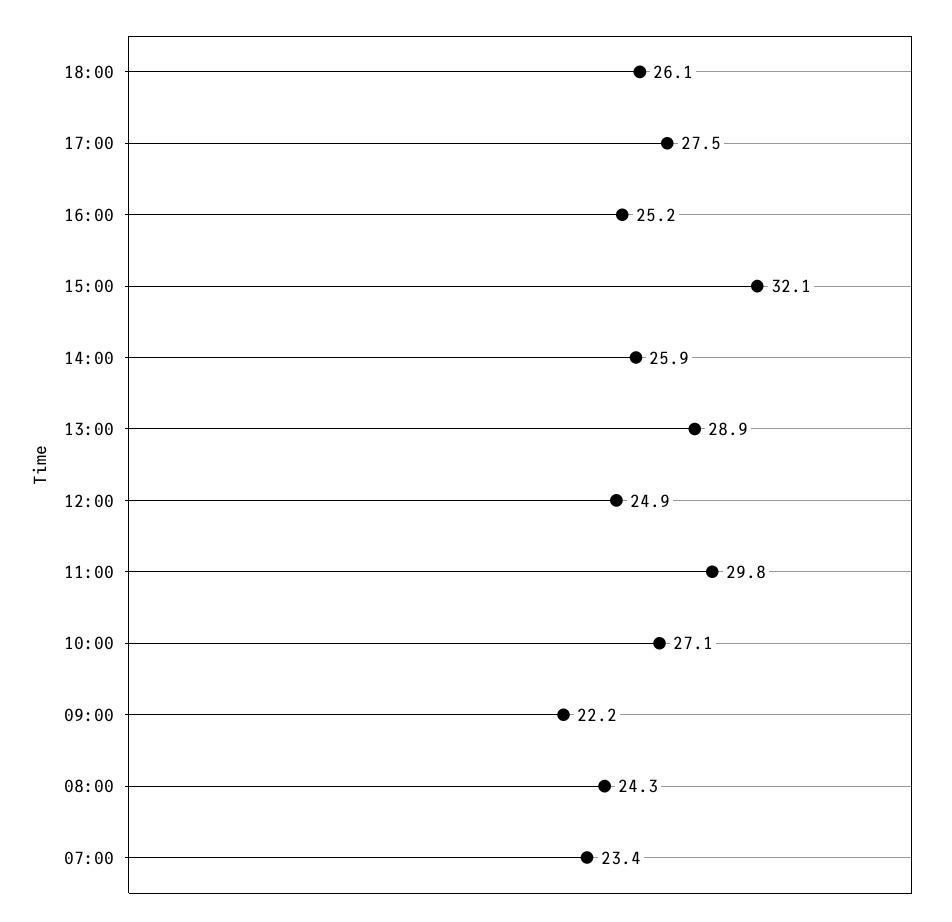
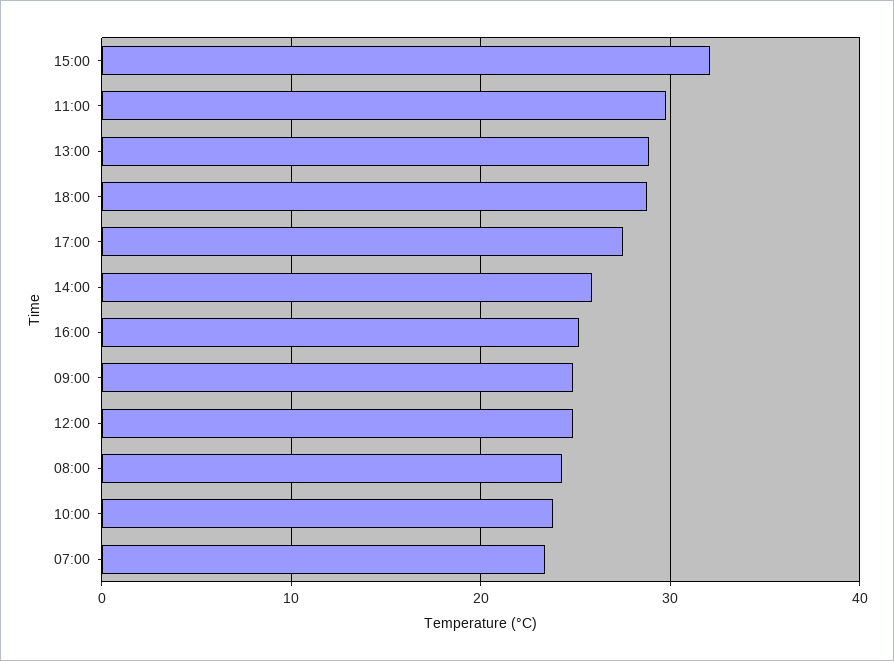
18:00: 26.1 -> 29
10:00: 27.1 -> 24
09:00: 22.2 -> 25

